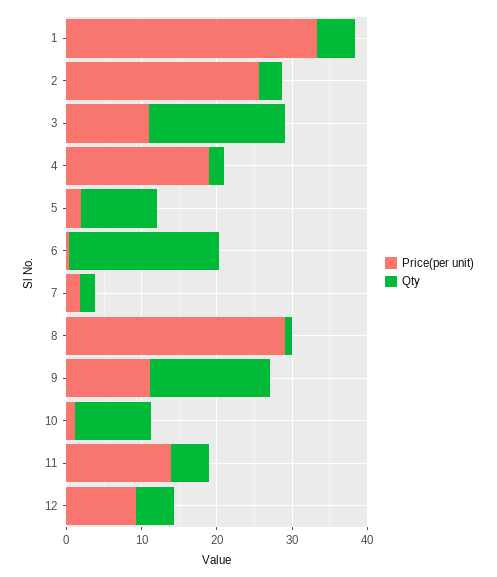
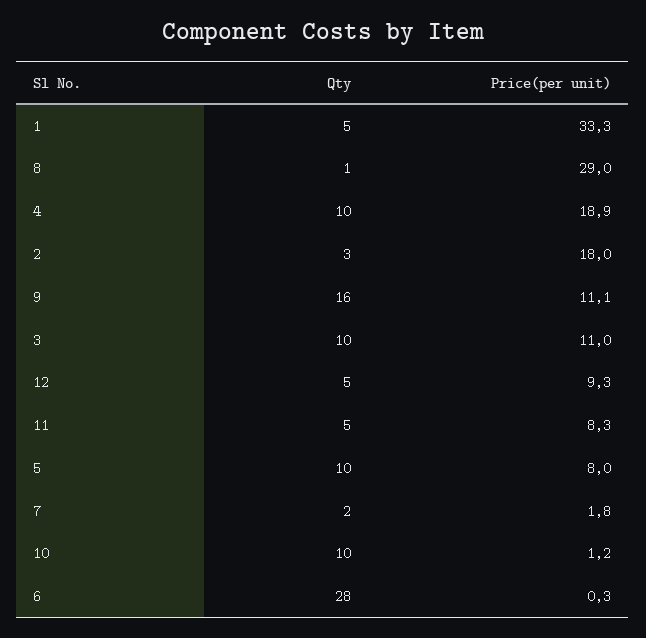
Price(per unit), 2: 26 -> 18
Qty, 3: 18 -> 10
Qty, 4: 2 -> 10
Price(per unit), 5: 2 -> 8
Qty, 6: 20 -> 28
Price(per unit), 11: 14 -> 8.3

